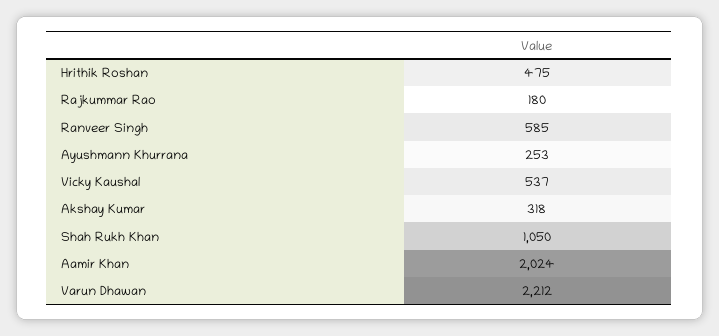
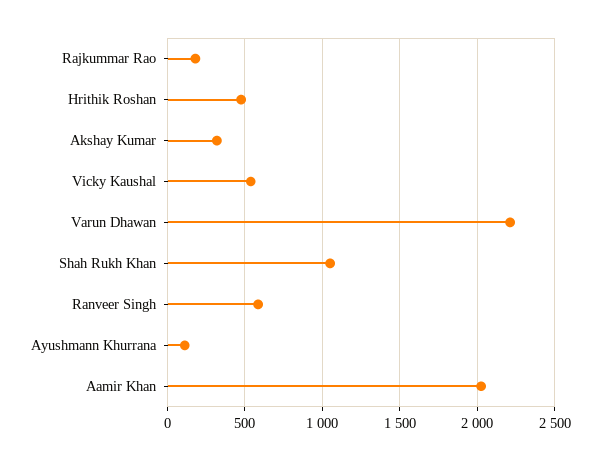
Ayushmann Khurrana: 253 -> 100

